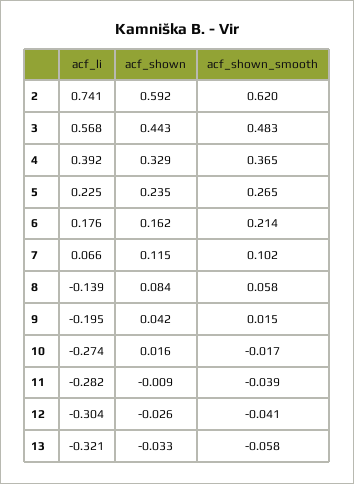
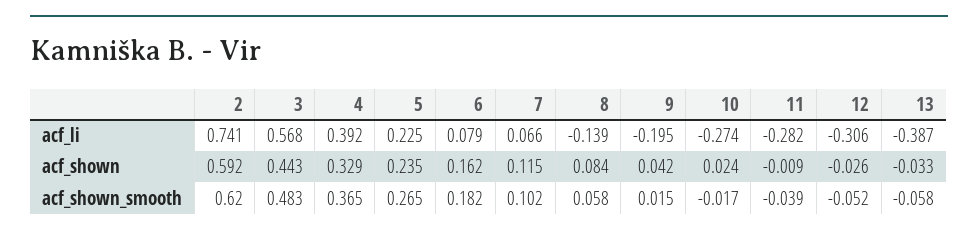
acf_li, 6: 0.176 -> 0.079
acf_shown_smooth, 6: 0.214 -> 0.182
acf_shown, 10: 0.016 -> 0.024
acf_li, 12: -0.304 -> -0.306
acf_shown_smooth, 12: -0.041 -> -0.052
acf_li, 13: -0.321 -> -0.387

